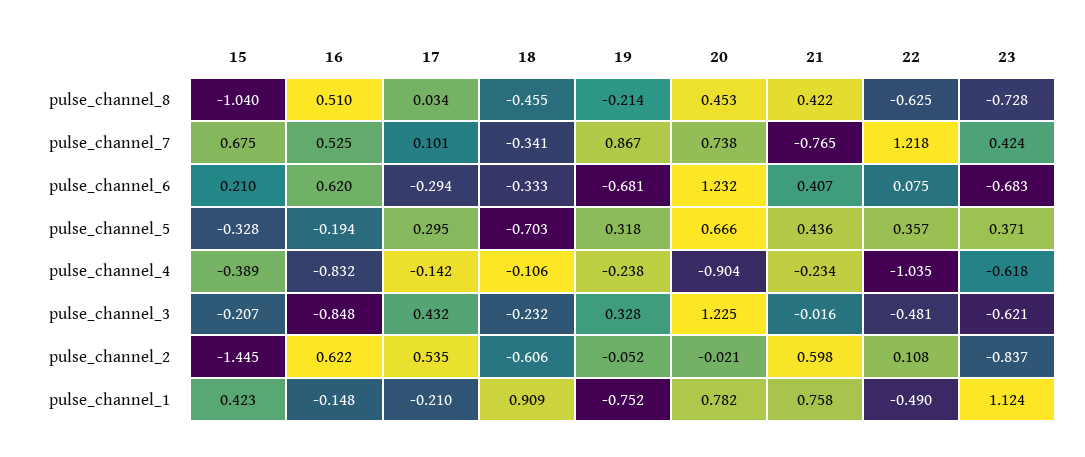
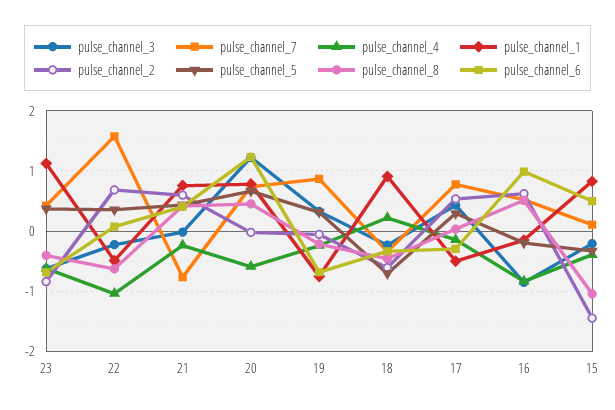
pulse_channel_8, 23: -0.728 -> -0.4
pulse_channel_7, 15: 0.675 -> 0.1
pulse_channel_7, 17: 0.101 -> 0.8
pulse_channel_7, 22: 1.218 -> 1.6
pulse_channel_6, 15: 0.21 -> 0.5
pulse_channel_6, 16: 0.62 -> 1
pulse_channel_4, 18: -0.106 -> 0.2
pulse_channel_4, 20: -0.904 -> -0.6
pulse_channel_3, 22: -0.481 -> -0.2
pulse_channel_2, 22: 0.108 -> 0.7
pulse_channel_1, 15: 0.423 -> 0.8
pulse_channel_1, 17: -0.21 -> -0.5

